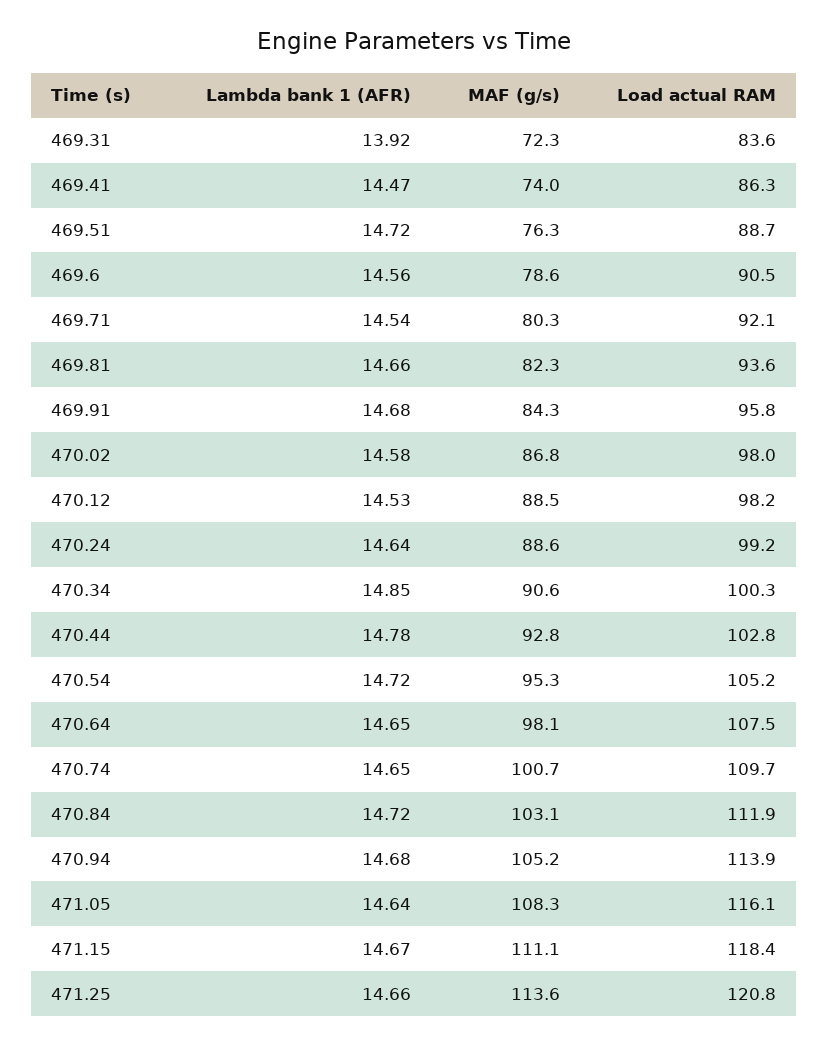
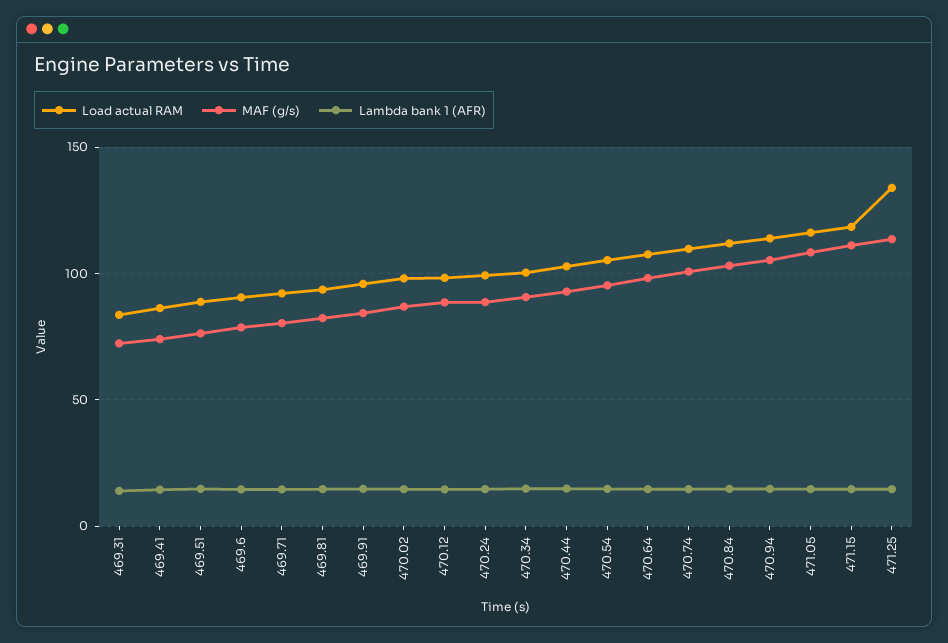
Load actual RAM, 471.25: 120.8 -> 135

